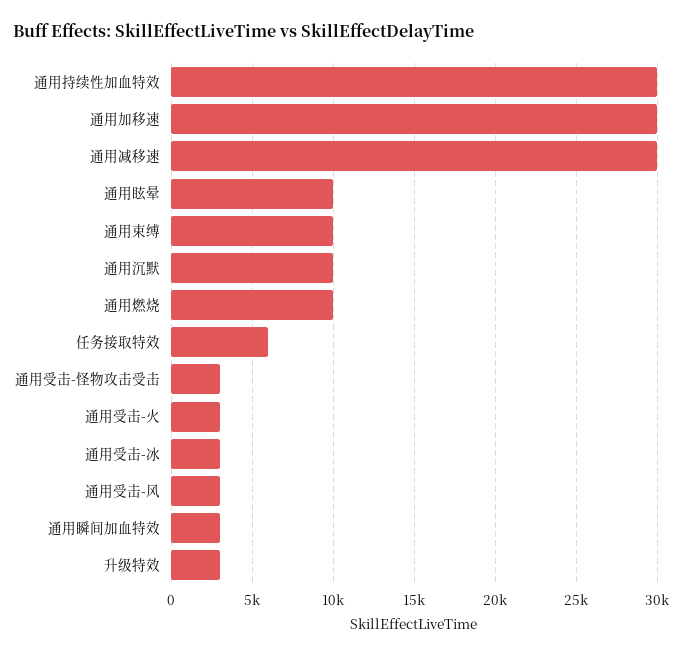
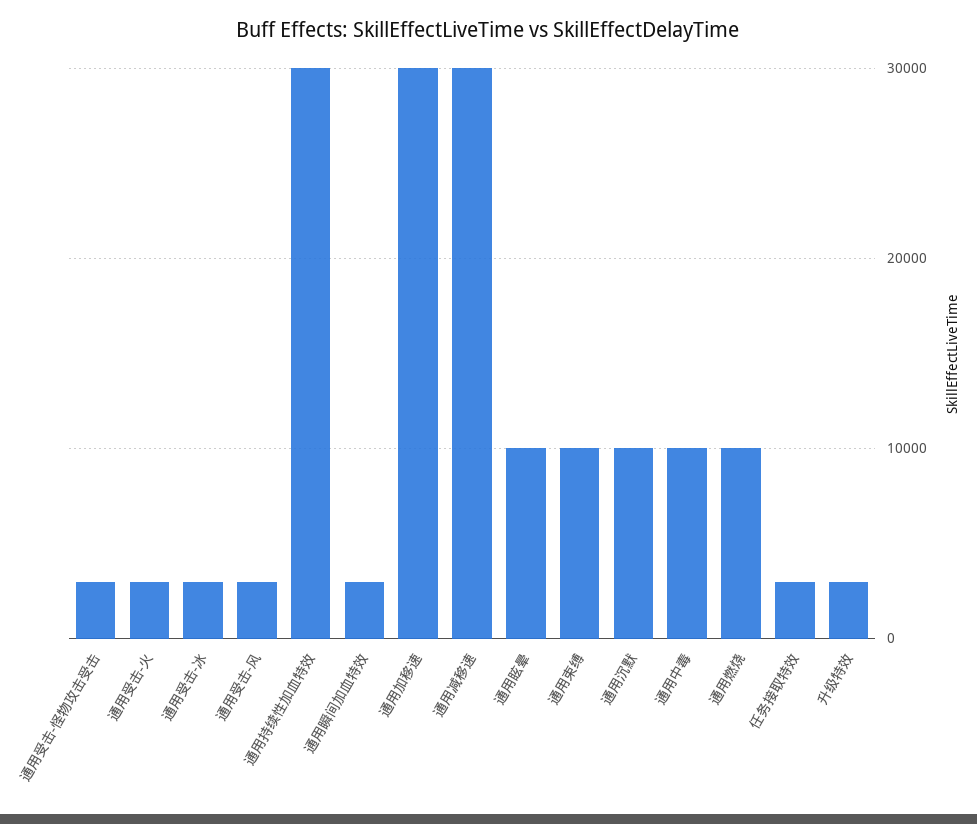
任务接取特效: 6000 -> 3000
通用中毒: none -> 10000

